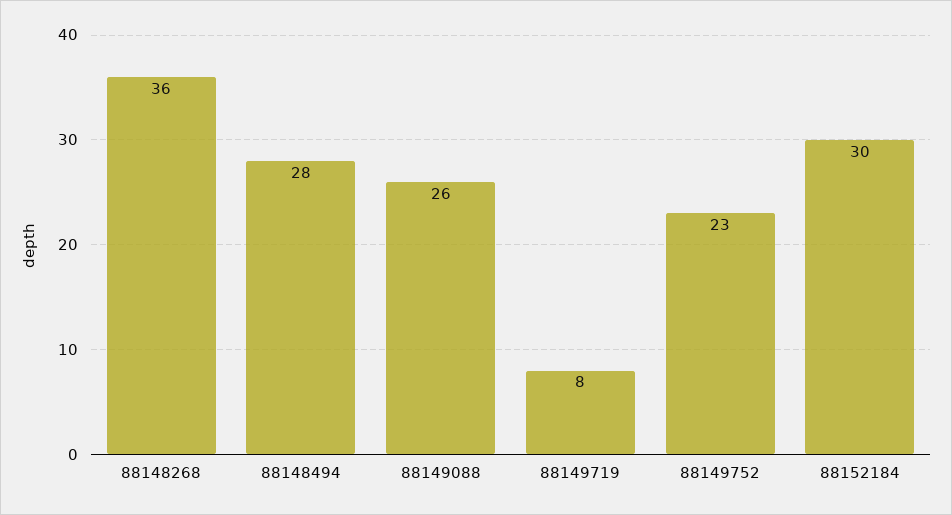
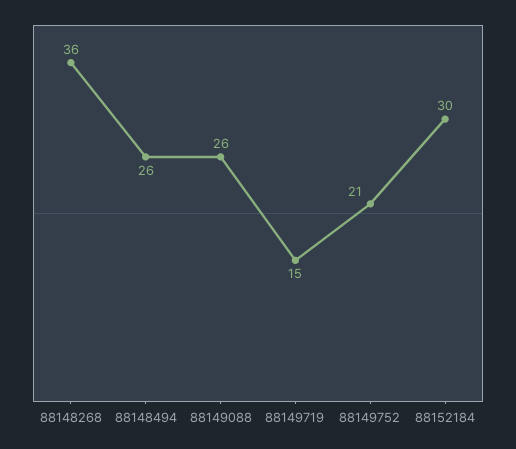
88148494: 28 -> 26
88149719: 8 -> 15
88149752: 23 -> 21

